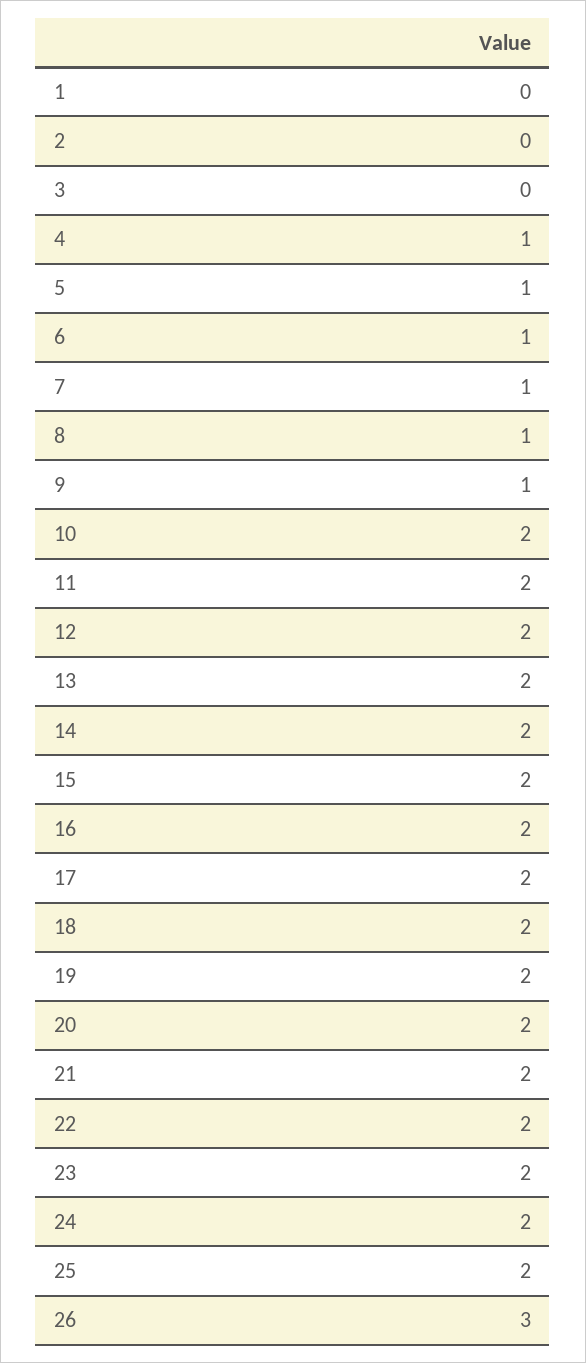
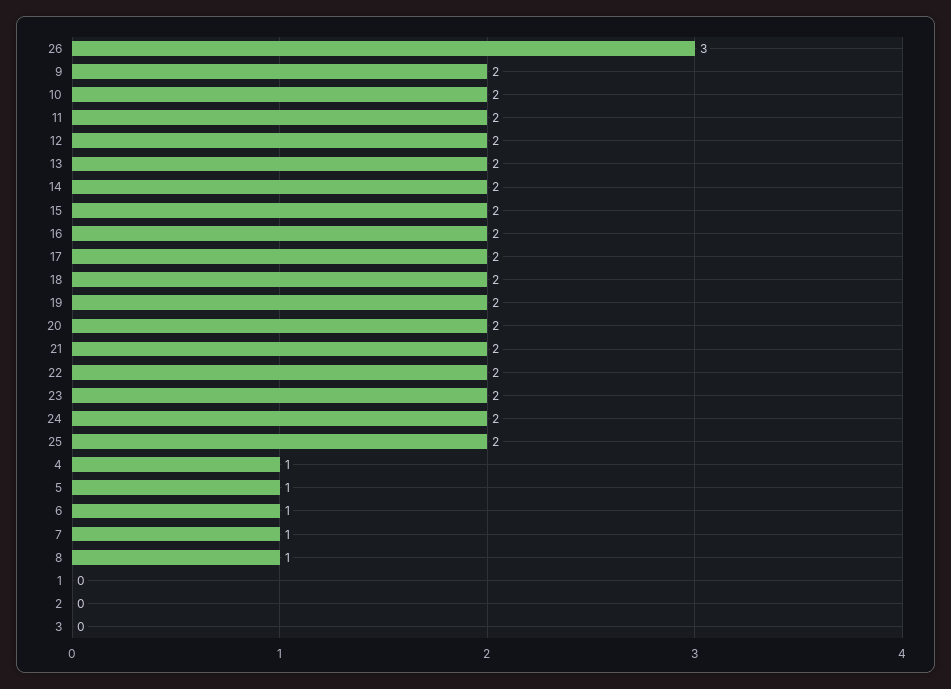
9: 1 -> 2

